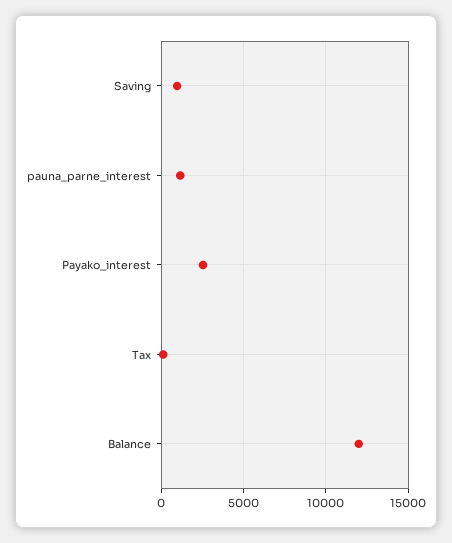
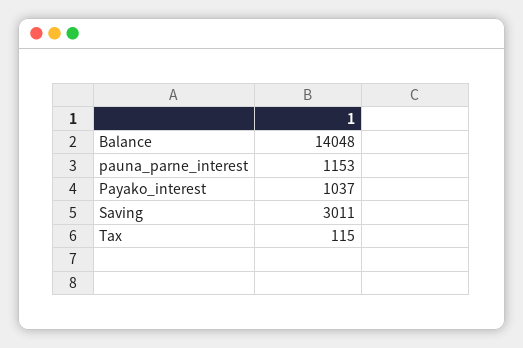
Saving: 1000 -> 3011
Payako_interest: 2500 -> 1037
Balance: 12000 -> 14048

